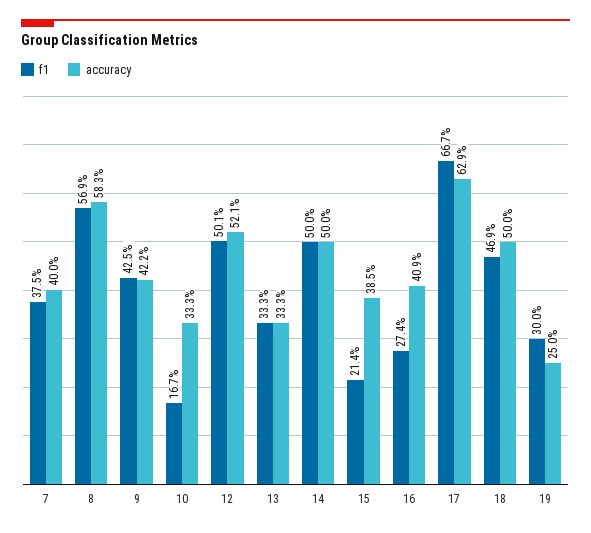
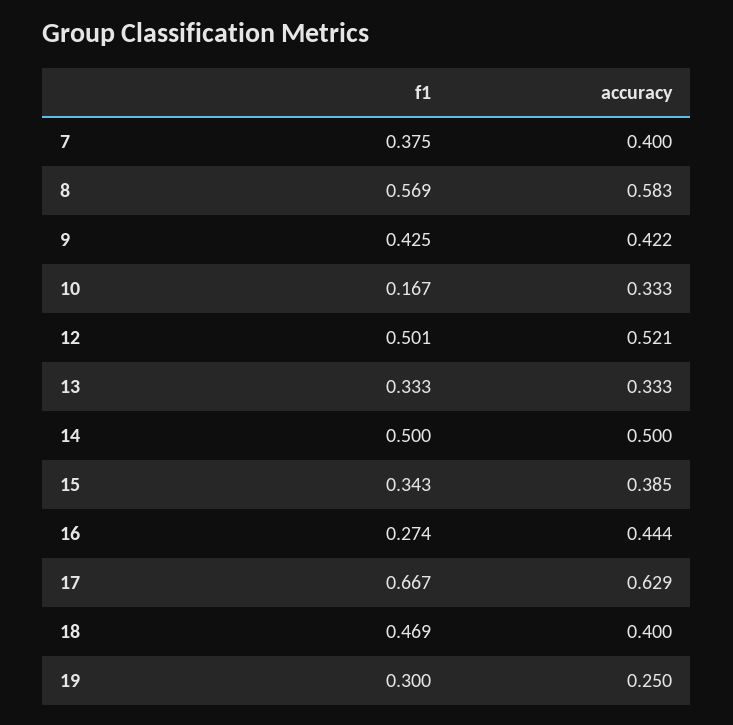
f1, 15: 0.214 -> 0.343
accuracy, 16: 0.409 -> 0.444
accuracy, 18: 0.5 -> 0.4

